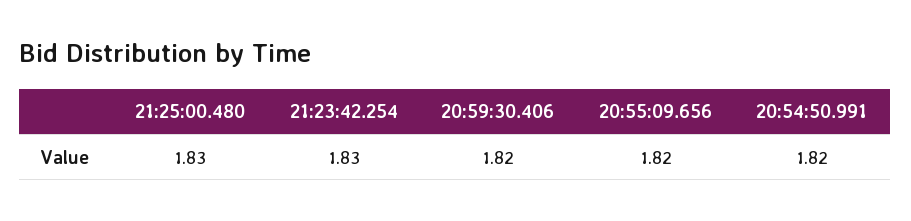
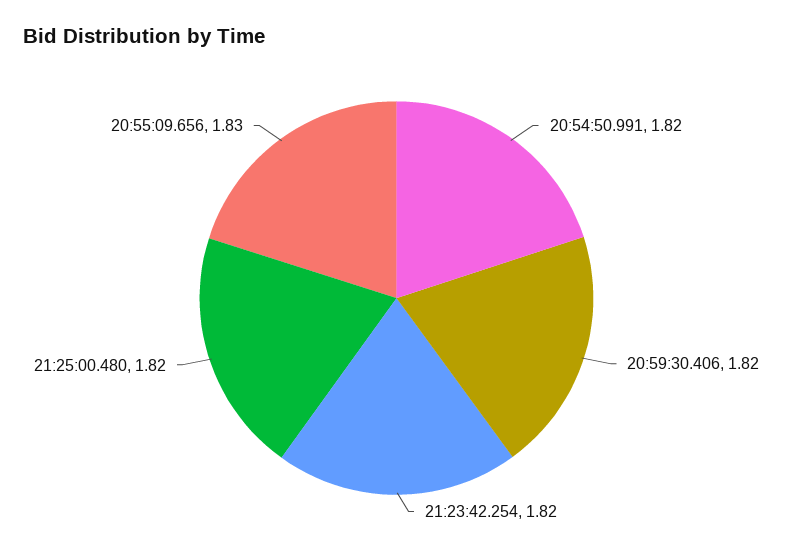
21:25:00.480: 1.83 -> 1.82
21:23:42.254: 1.83 -> 1.82
20:55:09.656: 1.82 -> 1.83

